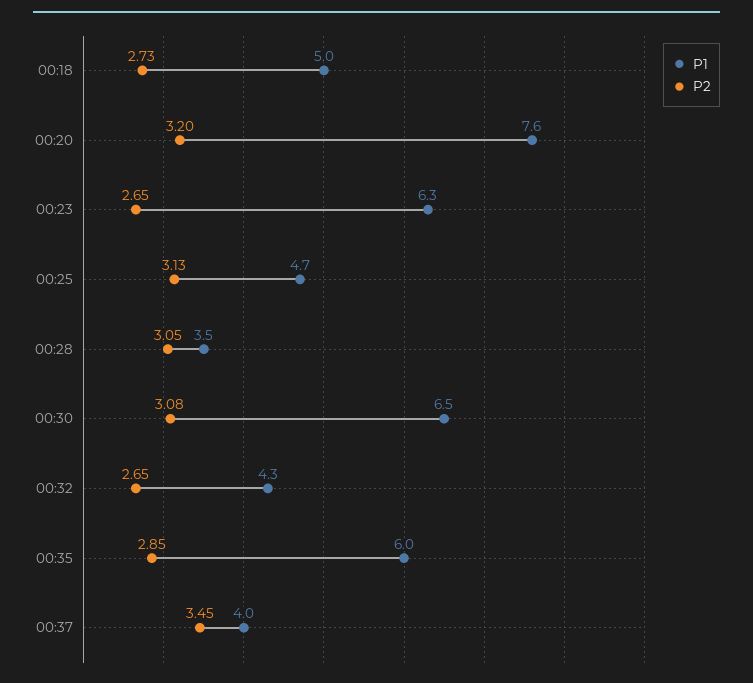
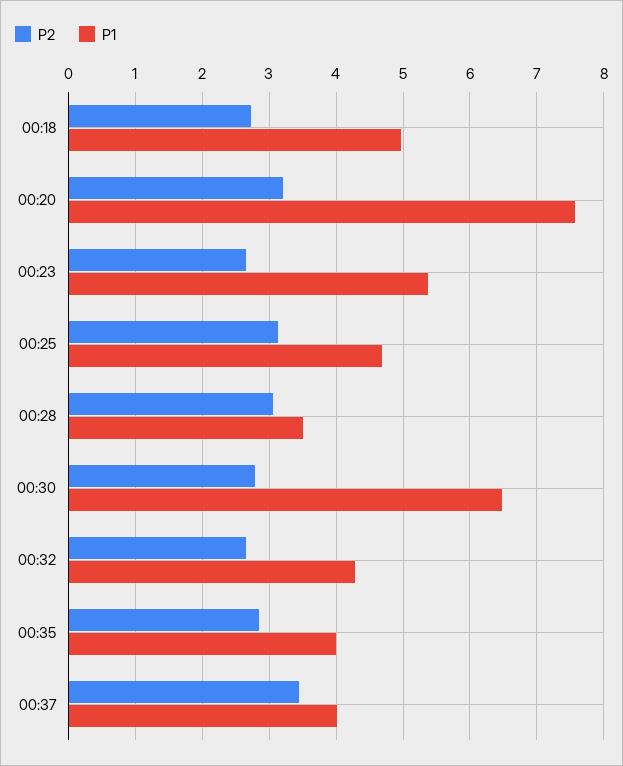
P1, 00:23: 6.3 -> 5.4
P2, 00:30: 3.08 -> 2.8
P1, 00:35: 6 -> 4

